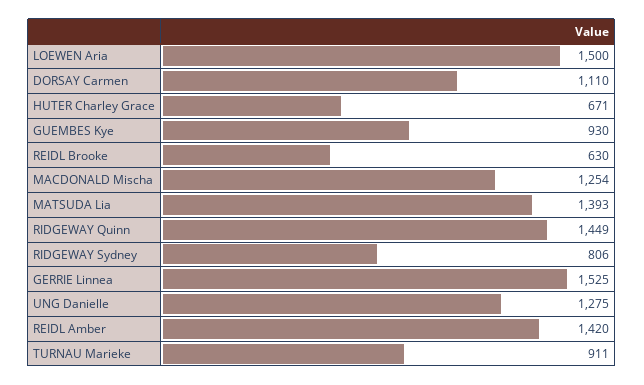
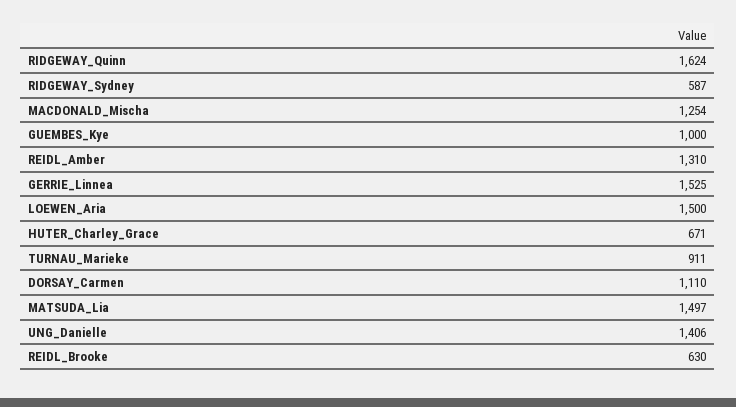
GUEMBES Kye: 930 -> 1000
MATSUDA Lia: 1393 -> 1497
RIDGEWAY Quinn: 1449 -> 1624
RIDGEWAY Sydney: 806 -> 587
UNG Danielle: 1275 -> 1406
REIDL Amber: 1420 -> 1310

